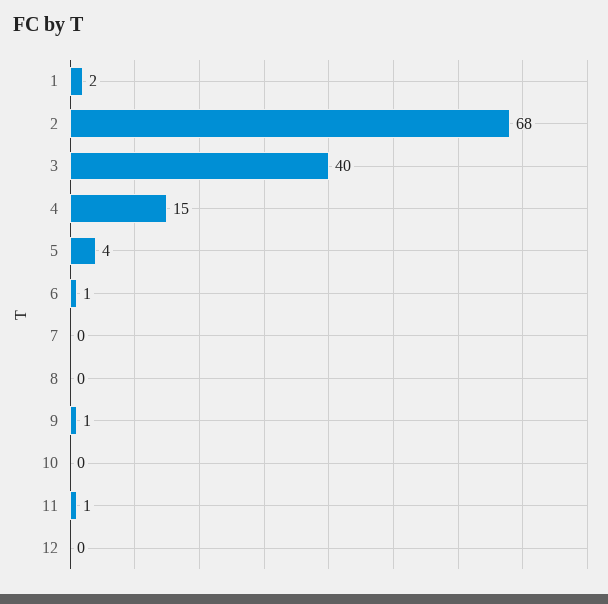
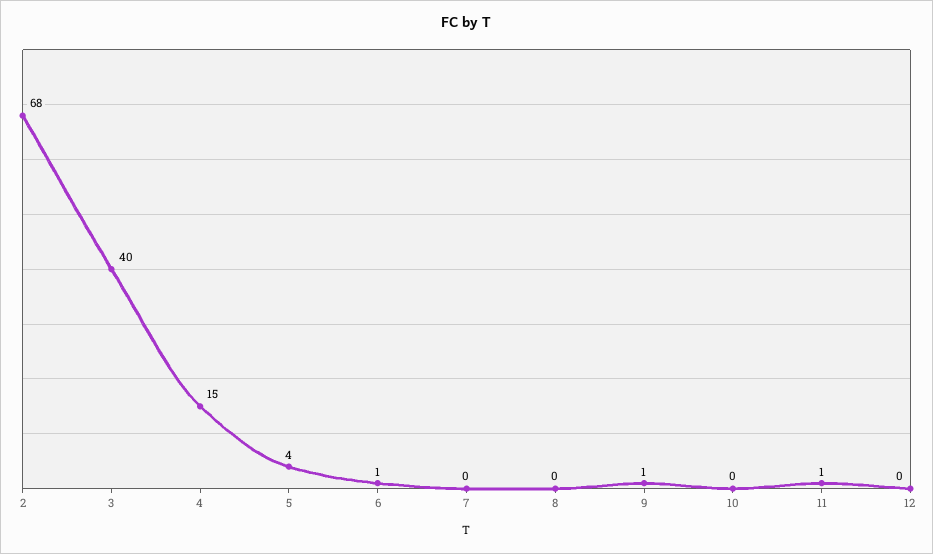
1: 2 -> none

